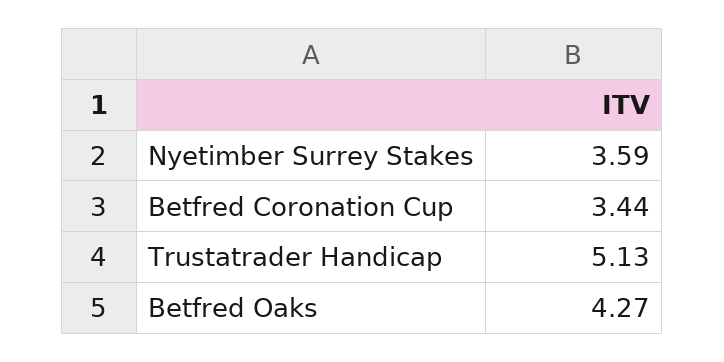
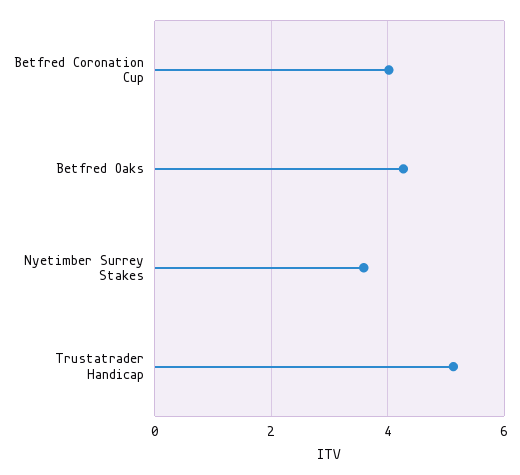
Betfred Coronation Cup: 3.44 -> 4

